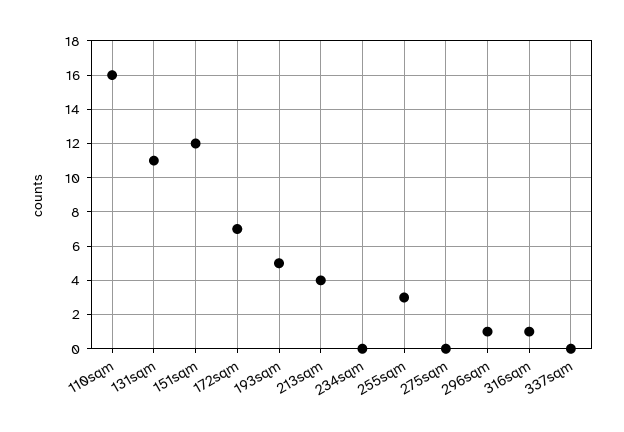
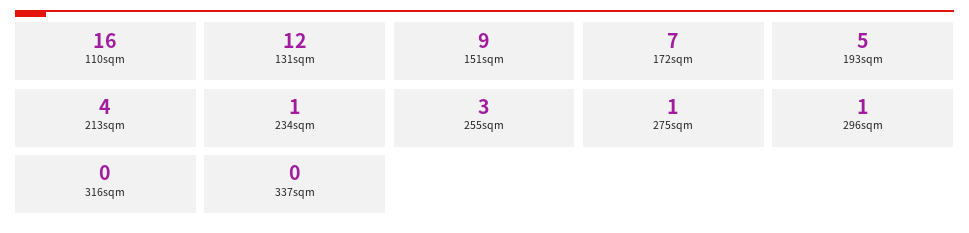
131sqm: 11 -> 12
151sqm: 12 -> 9
234sqm: 0 -> 1
275sqm: 0 -> 1
316sqm: 1 -> 0

